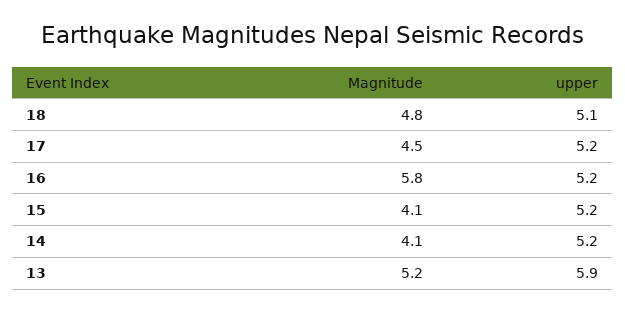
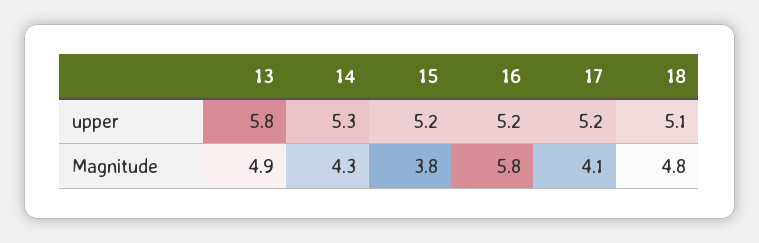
Magnitude, 17: 4.5 -> 4.1
Magnitude, 15: 4.1 -> 3.8
Magnitude, 14: 4.1 -> 4.3
upper, 14: 5.2 -> 5.3
Magnitude, 13: 5.2 -> 4.9
upper, 13: 5.9 -> 5.8

